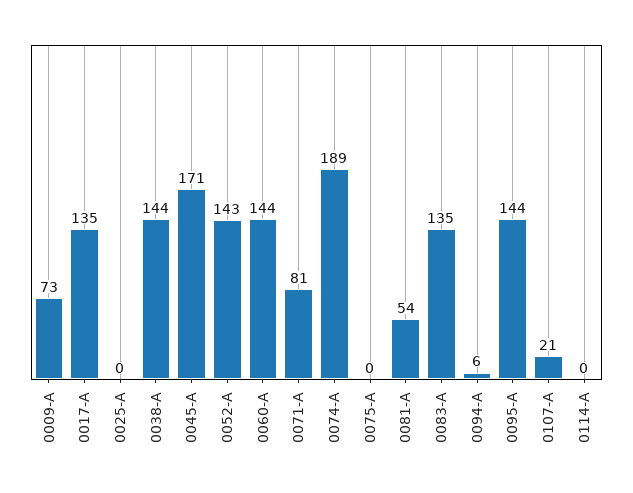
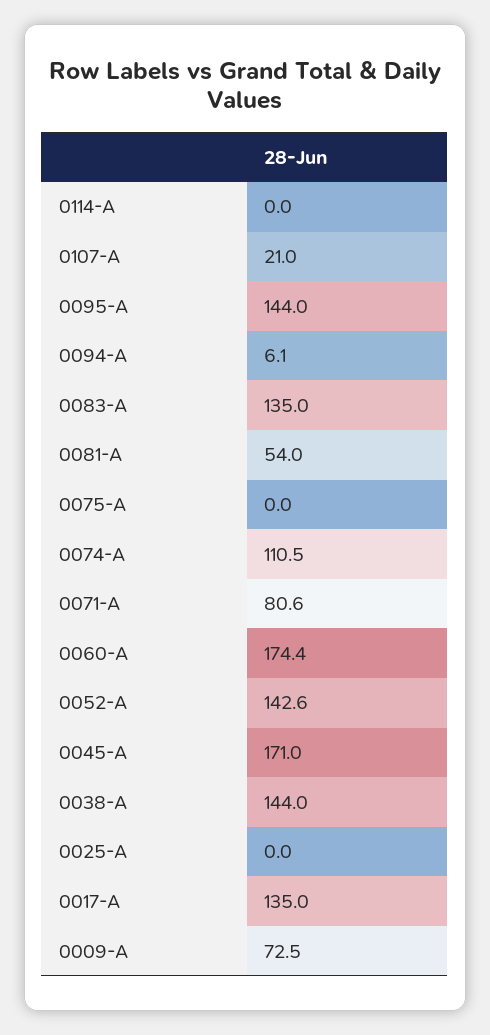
0060-A: 144 -> 174.4
0074-A: 189 -> 110.5

